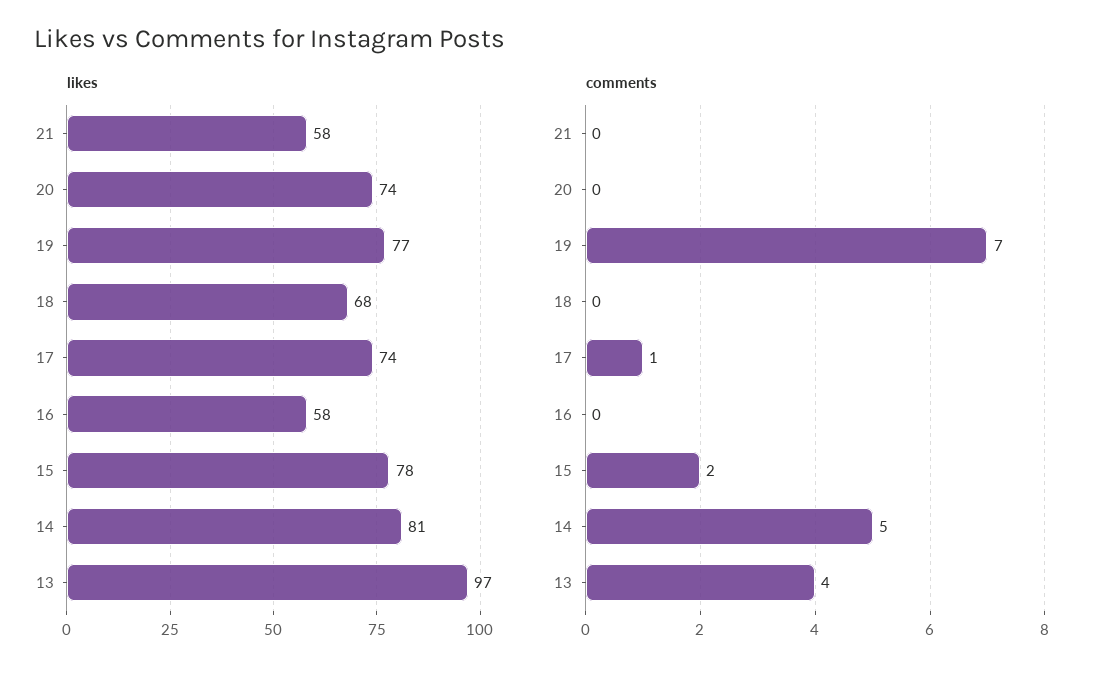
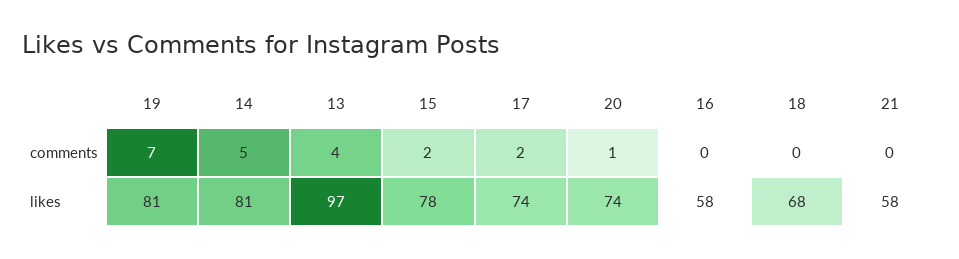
likes, 19: 77 -> 81
comments, 20: 0 -> 1
comments, 17: 1 -> 2

